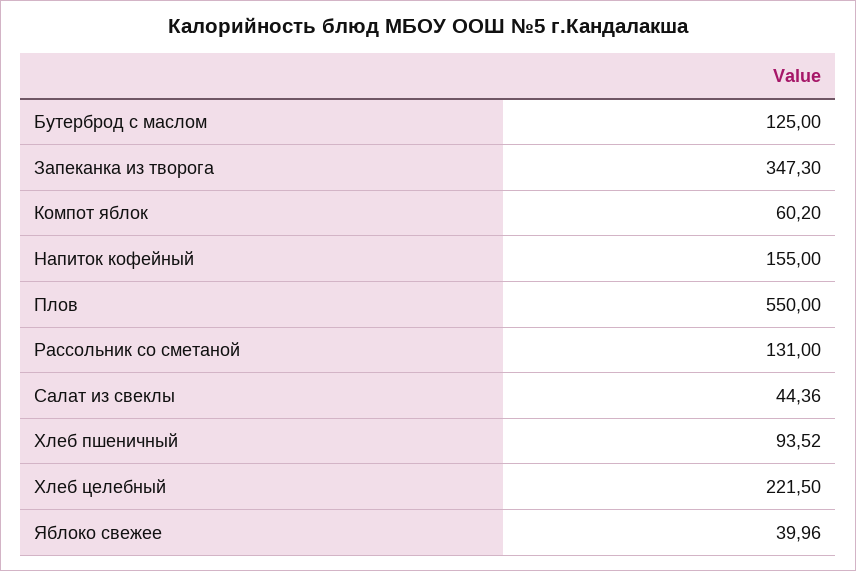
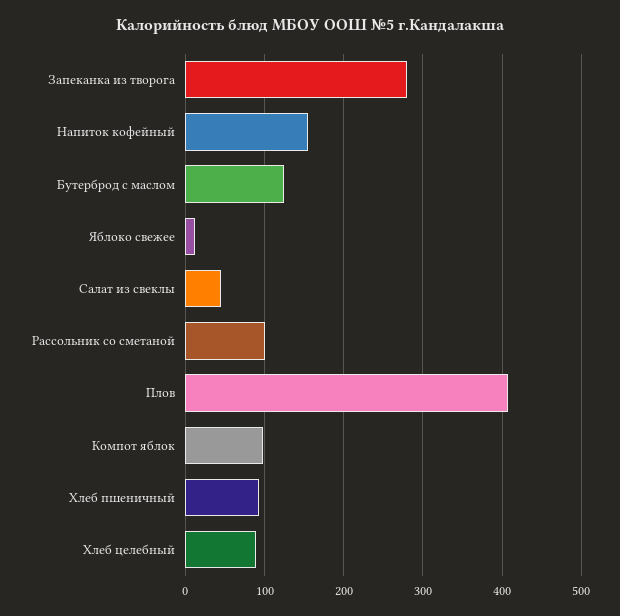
Запеканка из творога: 347.3 -> 280
Компот яблок: 60.2 -> 100
Плов: 550 -> 410
Рассольник со сметаной: 131 -> 100
Хлеб целебный: 221.5 -> 90
Яблоко свежее: 39.96 -> 10

